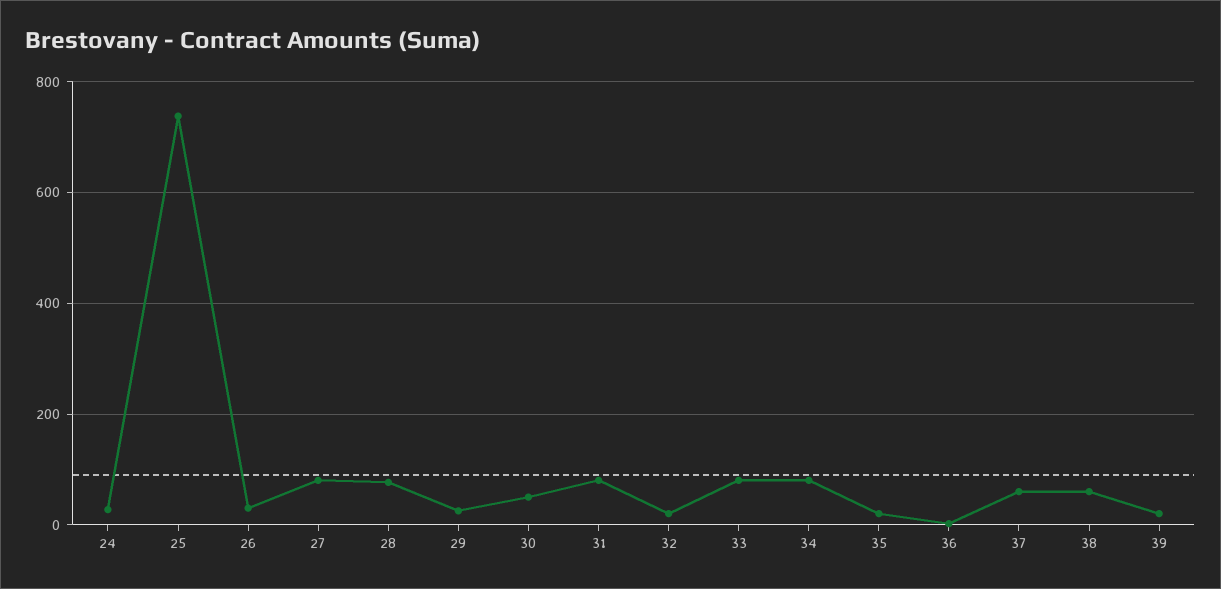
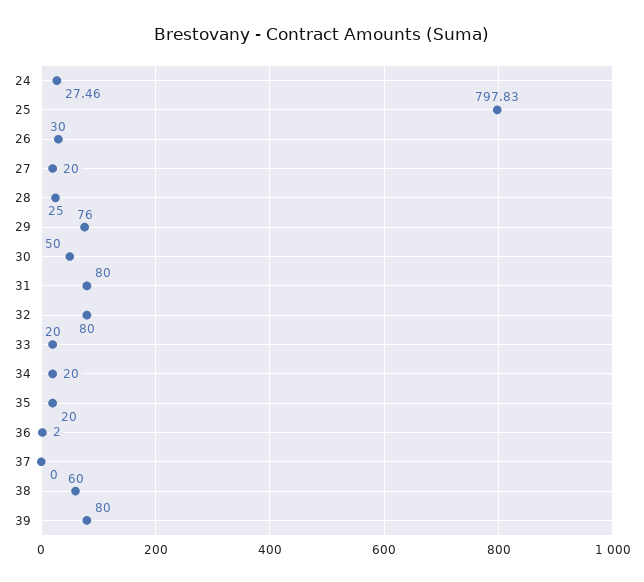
25: 740 -> 797.83
27: 80 -> 20
28: 80 -> 25
29: 20 -> 76
32: 20 -> 80
33: 80 -> 20
34: 80 -> 20
37: 60 -> 0
39: 20 -> 80

